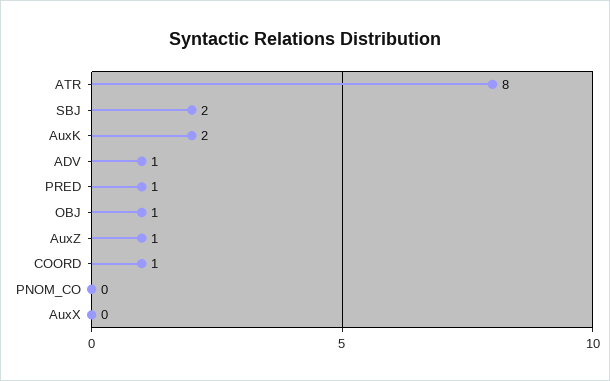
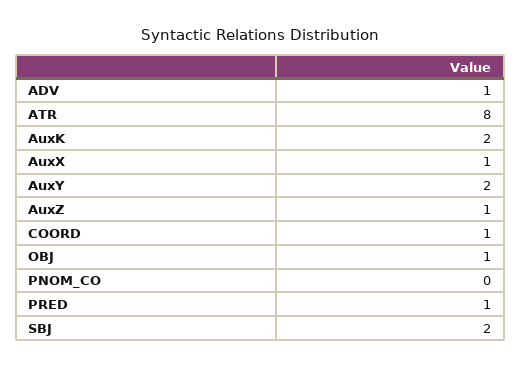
AuxX: 0 -> 1
AuxY: none -> 2

